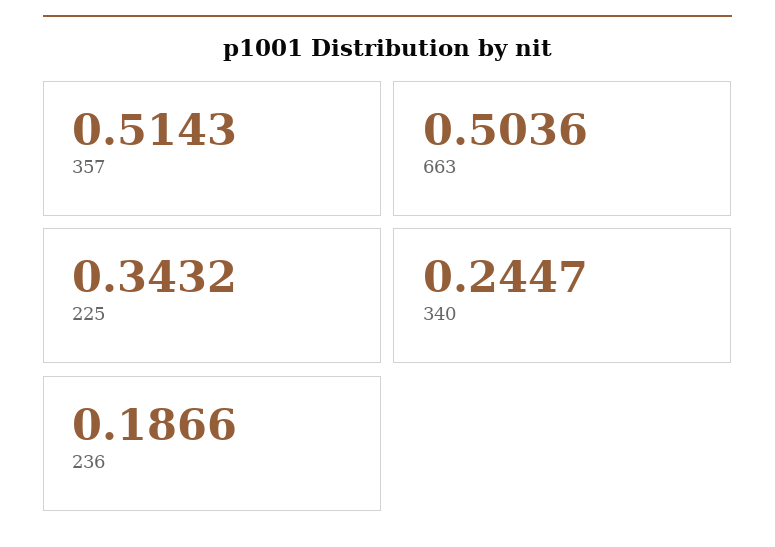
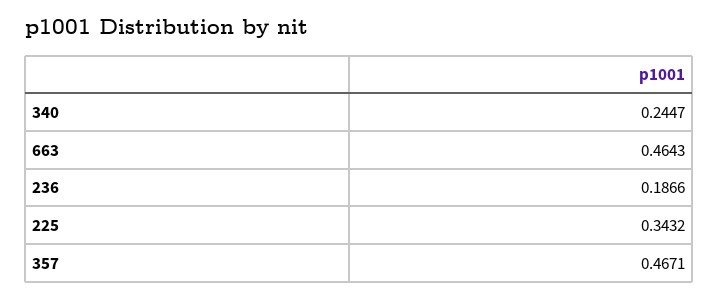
357: 0.5143 -> 0.4671
663: 0.5036 -> 0.4643

